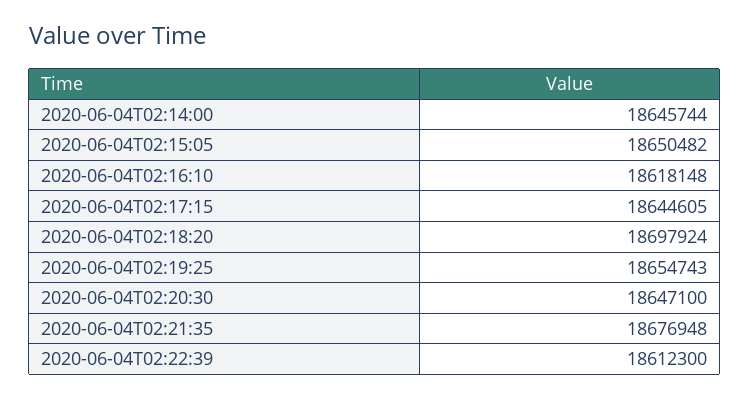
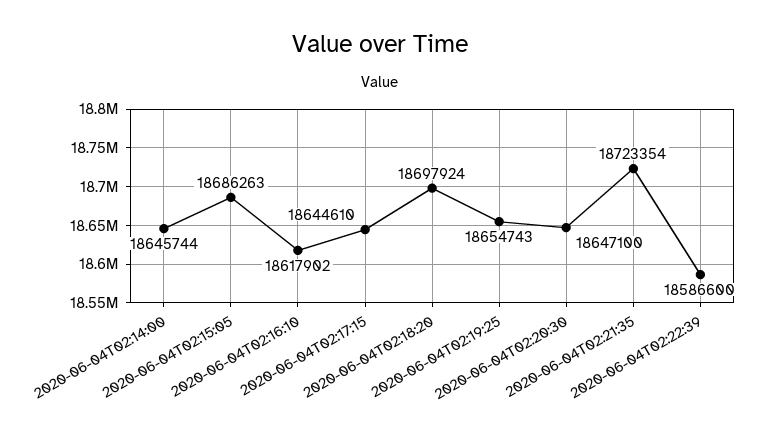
2020-06-04T02:15:05: 18650482 -> 18686263
2020-06-04T02:16:10: 18618148 -> 18617902
2020-06-04T02:17:15: 18644605 -> 18644610
2020-06-04T02:21:35: 18676948 -> 18723354
2020-06-04T02:22:39: 18612300 -> 18586600

